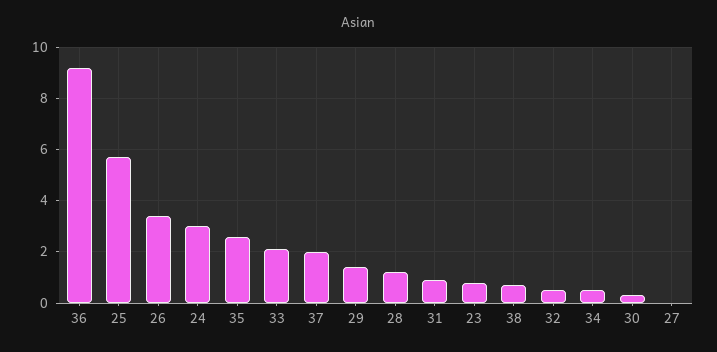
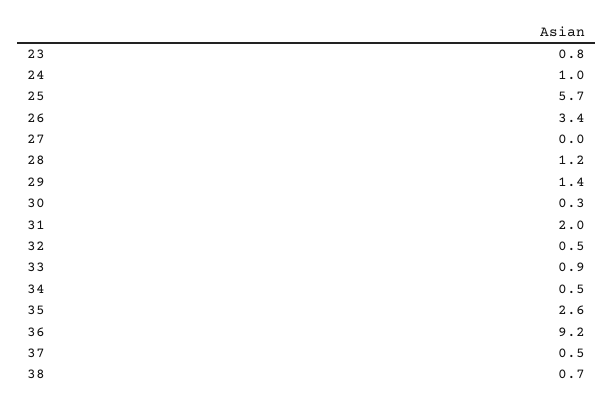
24: 3 -> 1
33: 2 -> 0.9
37: 2 -> 0.5
31: 1 -> 2

